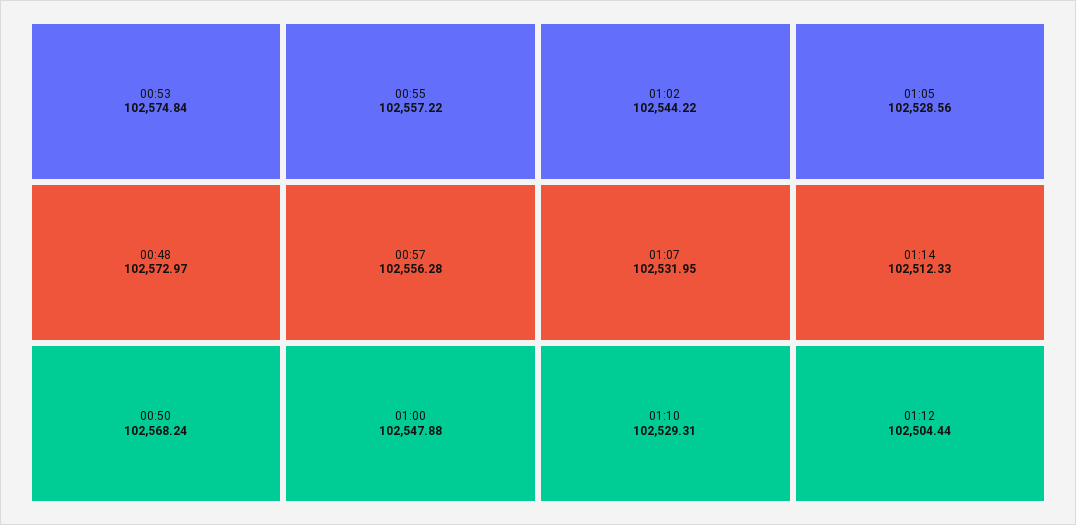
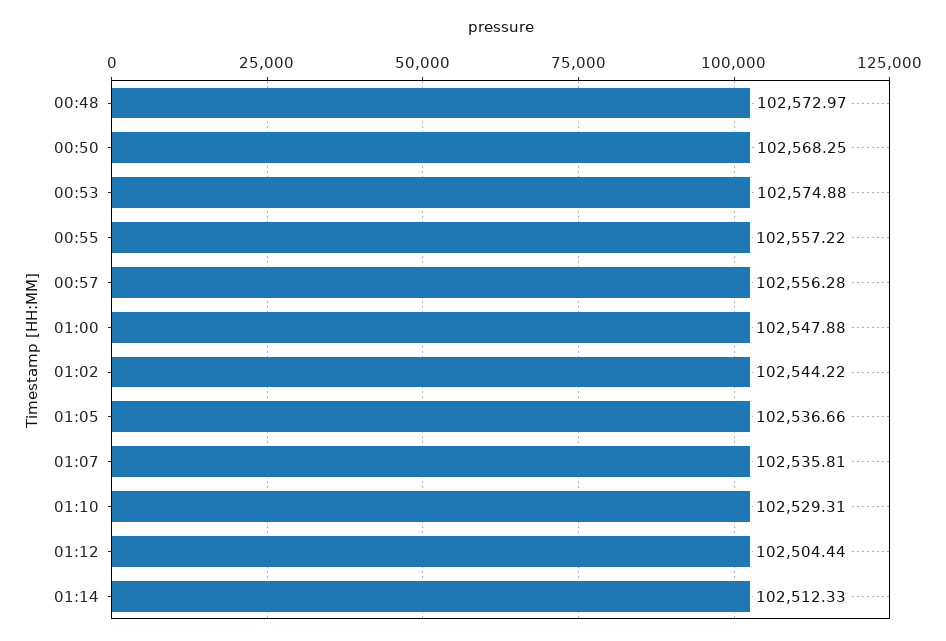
00:53: 102574.84 -> 102574.88
00:50: 102568.24 -> 102568.25
01:07: 102531.95 -> 102535.81
01:05: 102528.56 -> 102536.66

